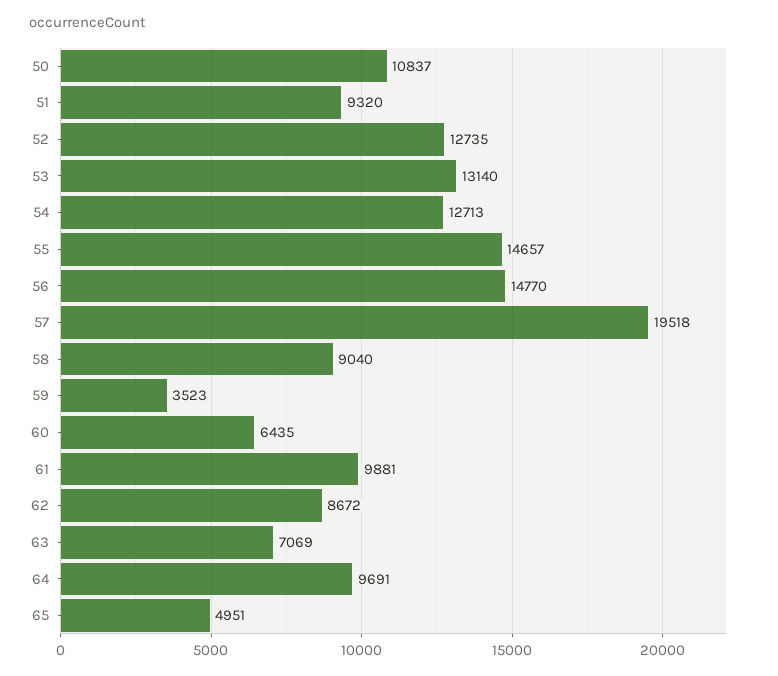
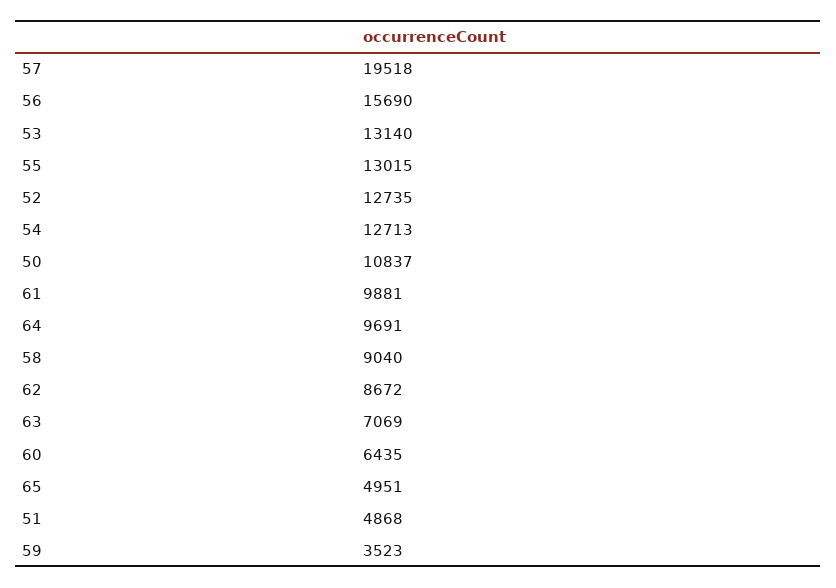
51: 9320 -> 4868
55: 14657 -> 13015
56: 14770 -> 15690

